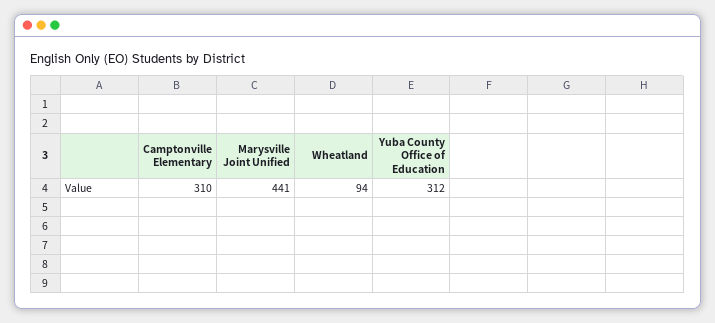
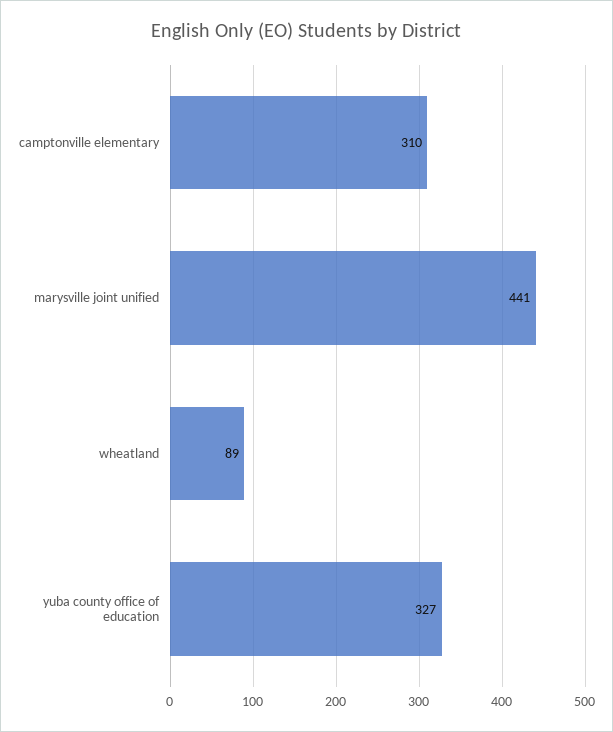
Wheatland: 94 -> 89
Yuba County Office of Education: 312 -> 327

